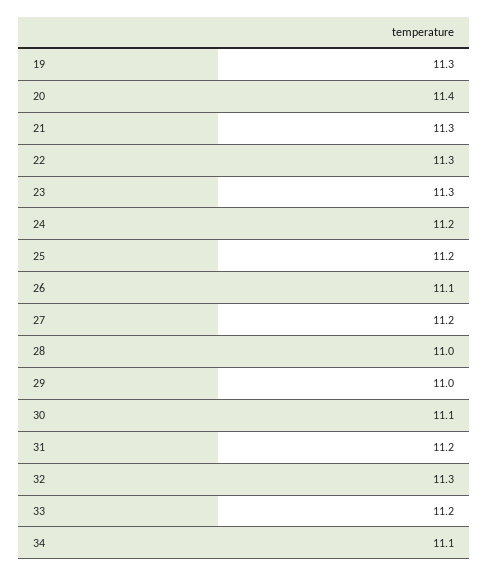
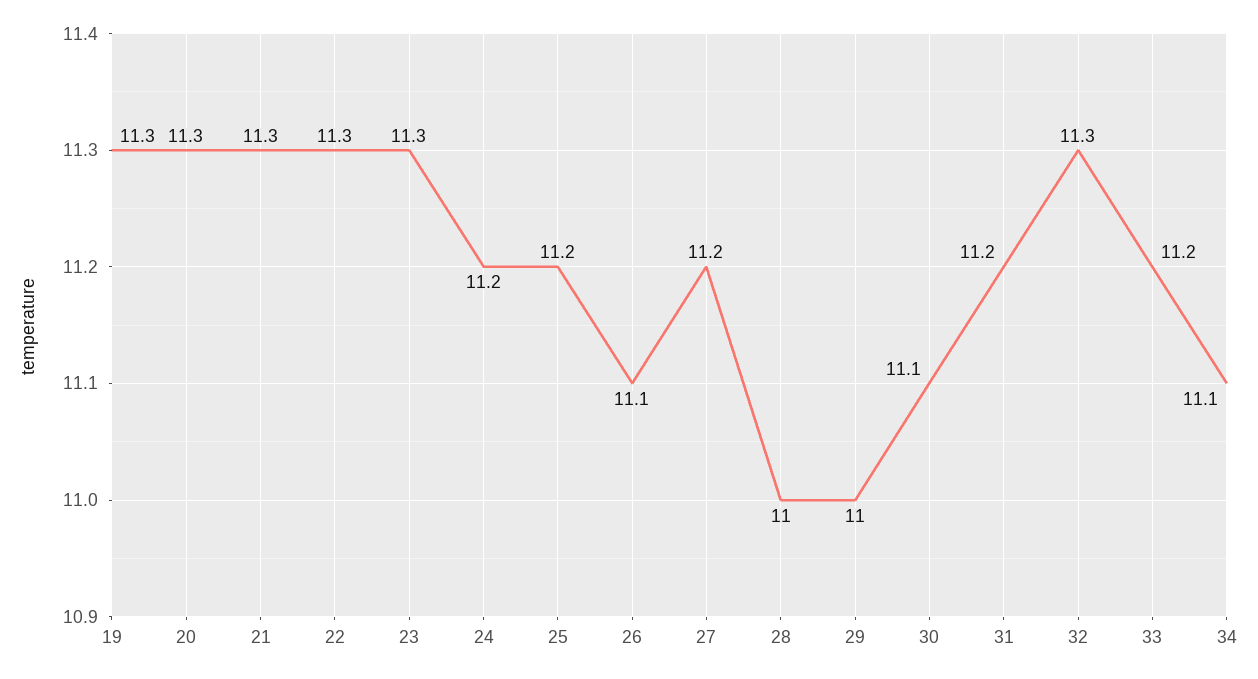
20: 11.4 -> 11.3

